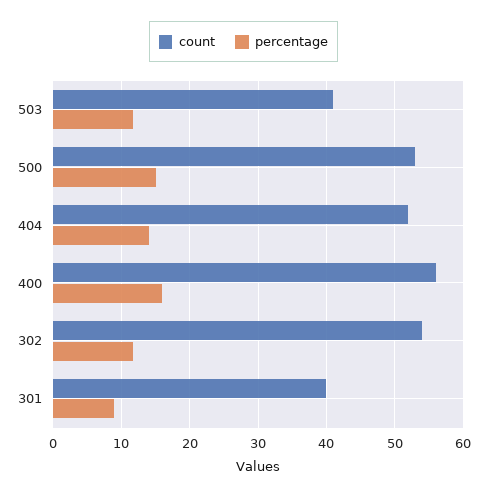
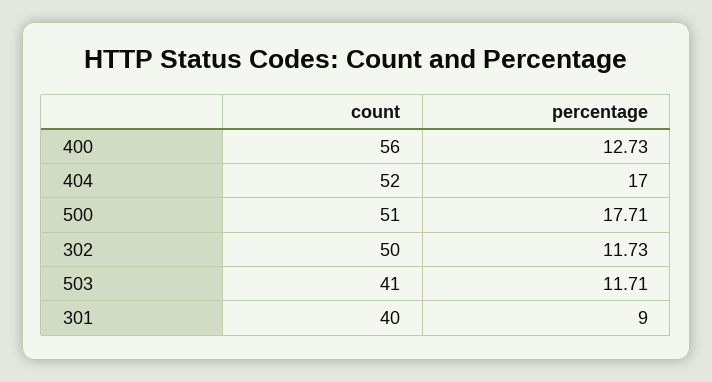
count, 500: 53 -> 51
percentage, 500: 15 -> 17.71
percentage, 404: 14 -> 17
percentage, 400: 16 -> 12.73
count, 302: 54 -> 50

